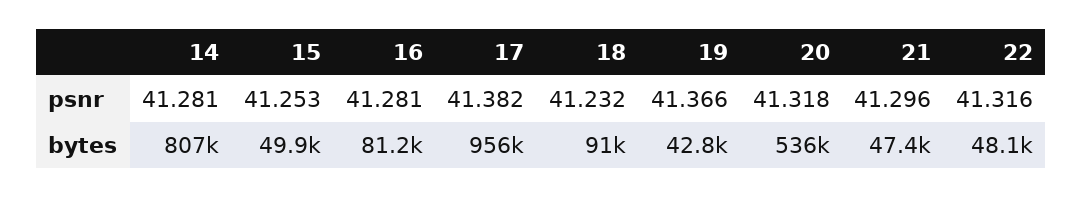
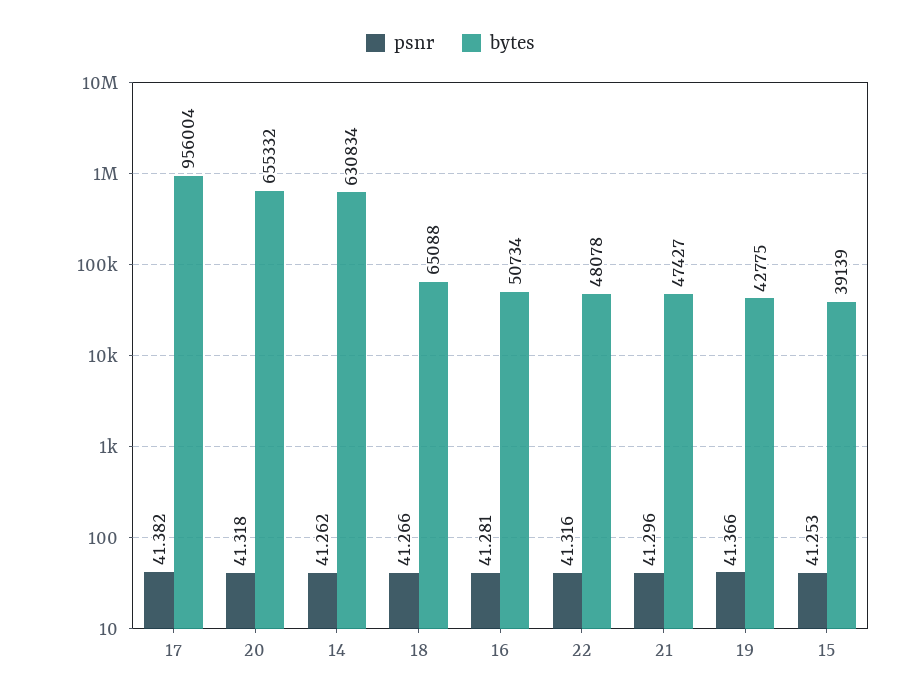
psnr, 14: 41.281 -> 41.262
psnr, 18: 41.232 -> 41.266
bytes, 14: 807000 -> 630834
bytes, 15: 49900 -> 39139
bytes, 16: 81200 -> 50734
bytes, 18: 91000 -> 65088
bytes, 20: 536000 -> 655332

